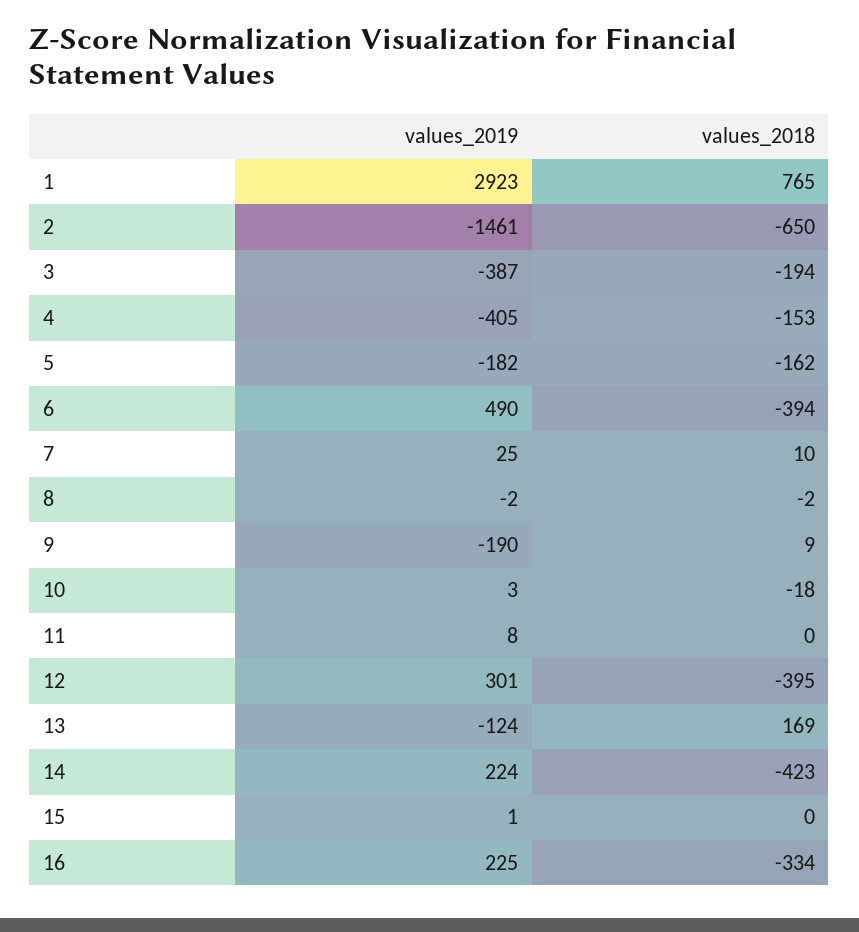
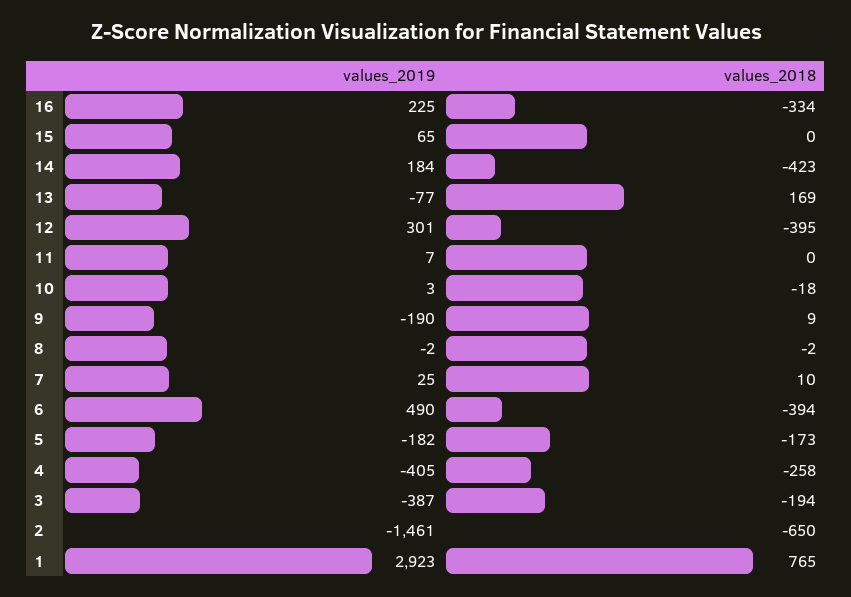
values_2018, 4: -153 -> -258
values_2018, 5: -162 -> -173
values_2019, 11: 8 -> 7
values_2019, 13: -124 -> -77
values_2019, 14: 224 -> 184
values_2019, 15: 1 -> 65

